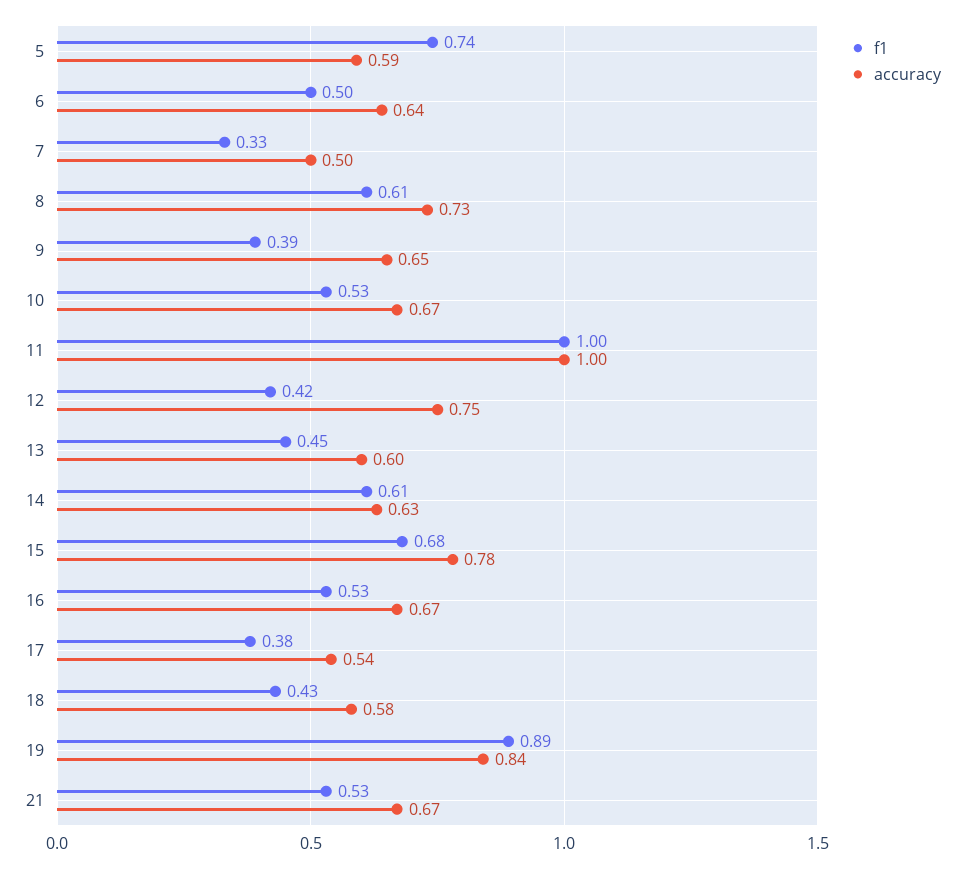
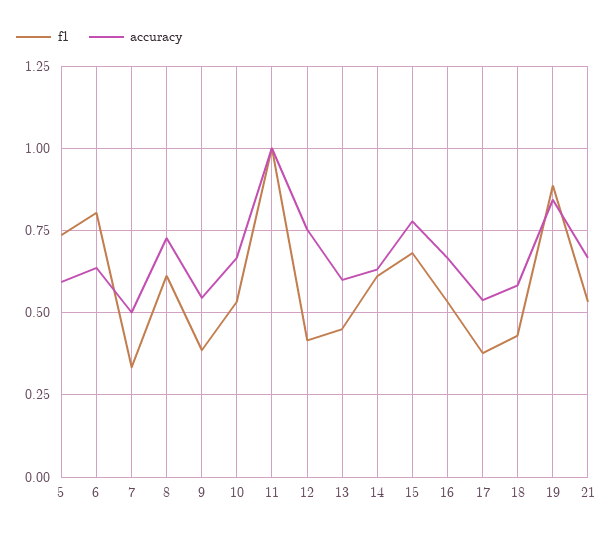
f1, 6: 0.5 -> 0.8
accuracy, 9: 0.65 -> 0.55

